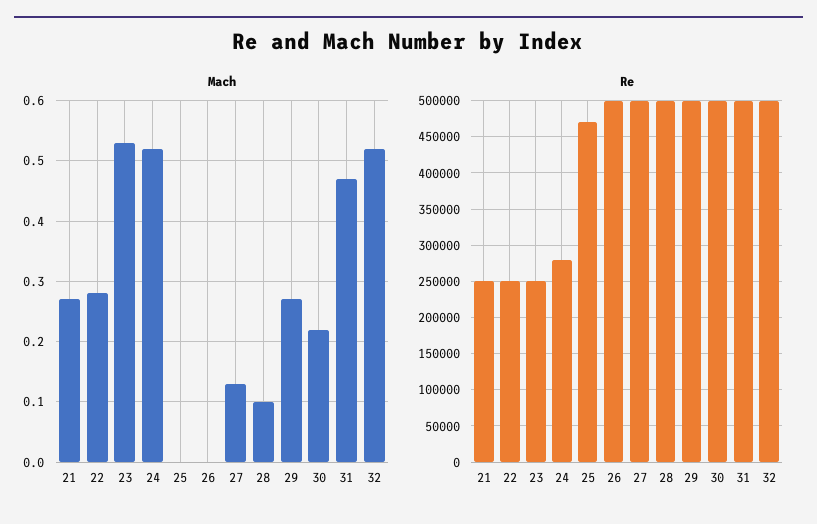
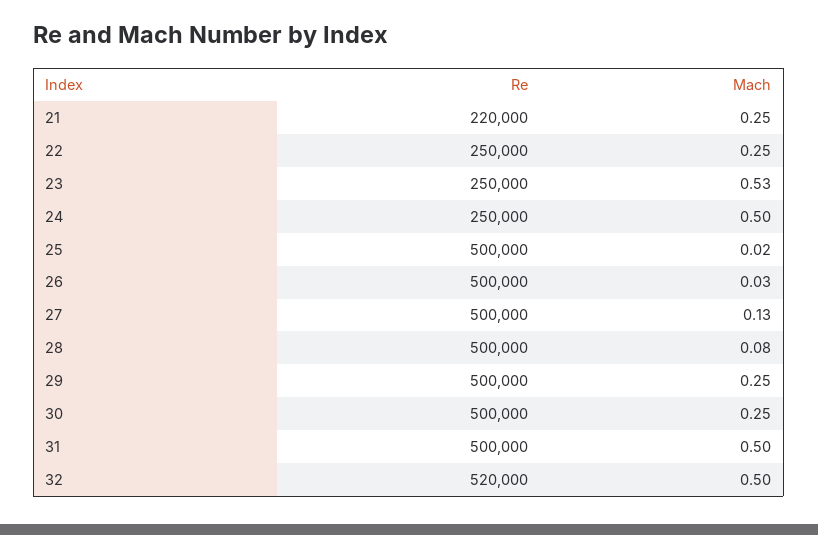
Mach, 21: 0.27 -> 0.25
Mach, 22: 0.28 -> 0.25
Mach, 24: 0.52 -> 0.5
Mach, 25: 0 -> 0.02
Mach, 26: 0 -> 0.03
Mach, 28: 0.1 -> 0.08
Mach, 29: 0.27 -> 0.25
Mach, 30: 0.22 -> 0.25
Mach, 31: 0.47 -> 0.5
Mach, 32: 0.52 -> 0.5
Re, 21: 250000 -> 220000
Re, 24: 280000 -> 250000
Re, 25: 470000 -> 500000
Re, 32: 500000 -> 520000

